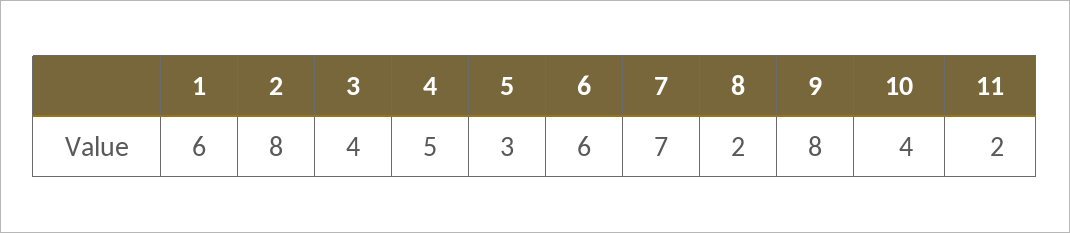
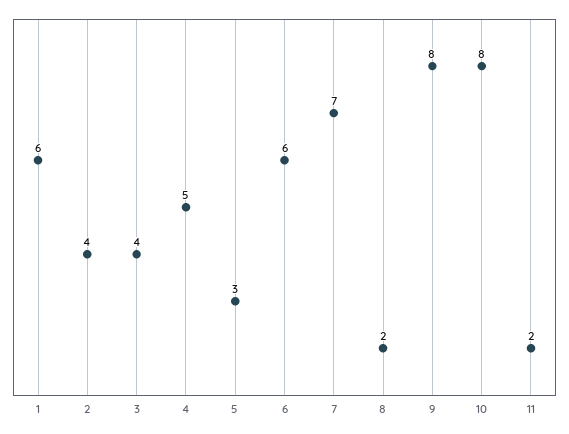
2: 8 -> 4
10: 4 -> 8

